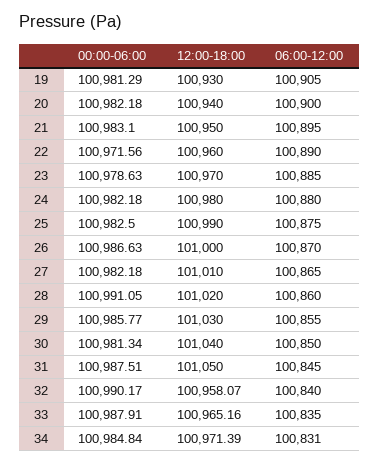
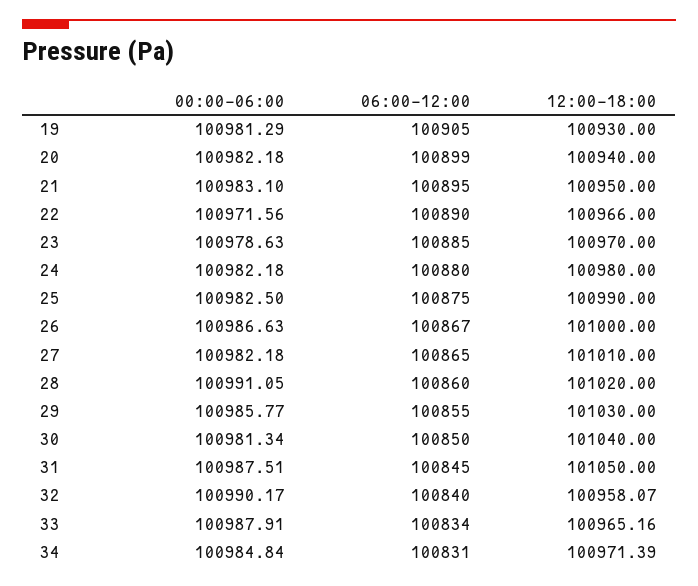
06:00-12:00, 20: 100900 -> 100899
12:00-18:00, 22: 100960 -> 100966
06:00-12:00, 26: 100870 -> 100867
06:00-12:00, 33: 100835 -> 100834

